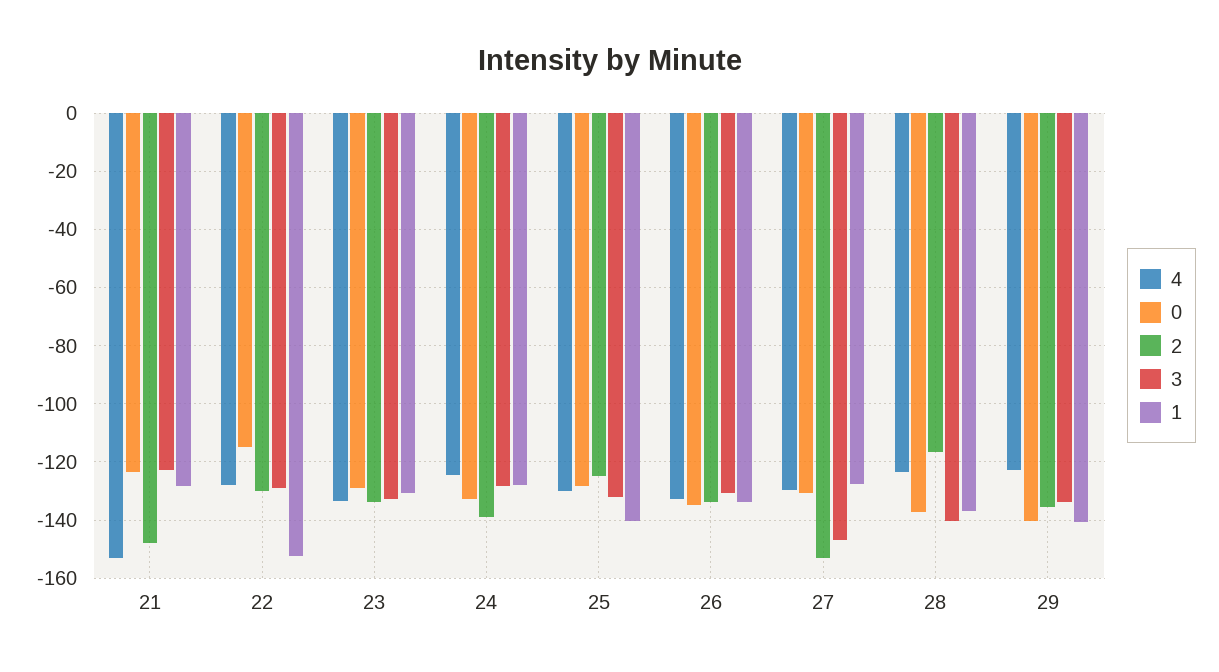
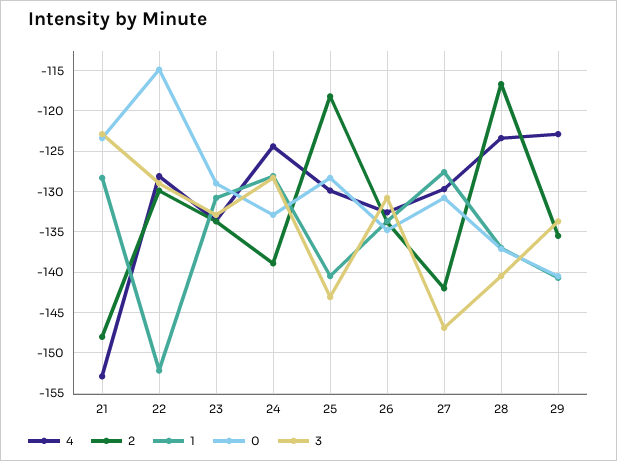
2, 25: -125 -> -118
3, 25: -132.5 -> -143
2, 27: -152.5 -> -142

